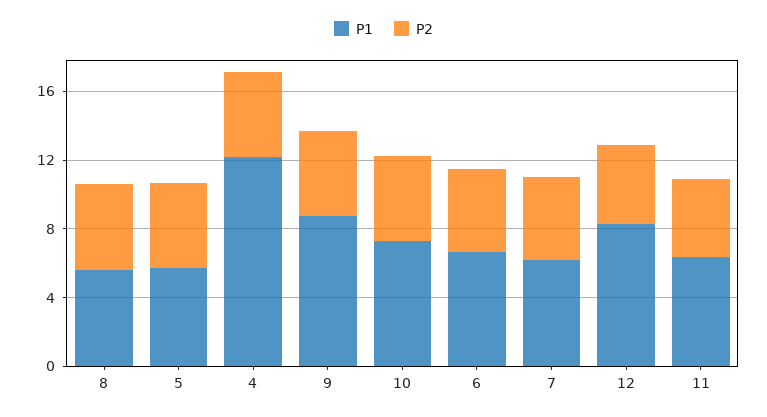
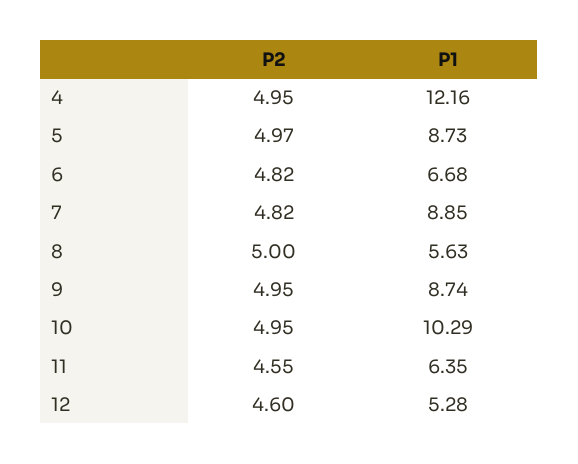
P1, 5: 6 -> 8.73
P1, 10: 7 -> 10.29
P1, 7: 6 -> 8.85
P1, 12: 8 -> 5.28

